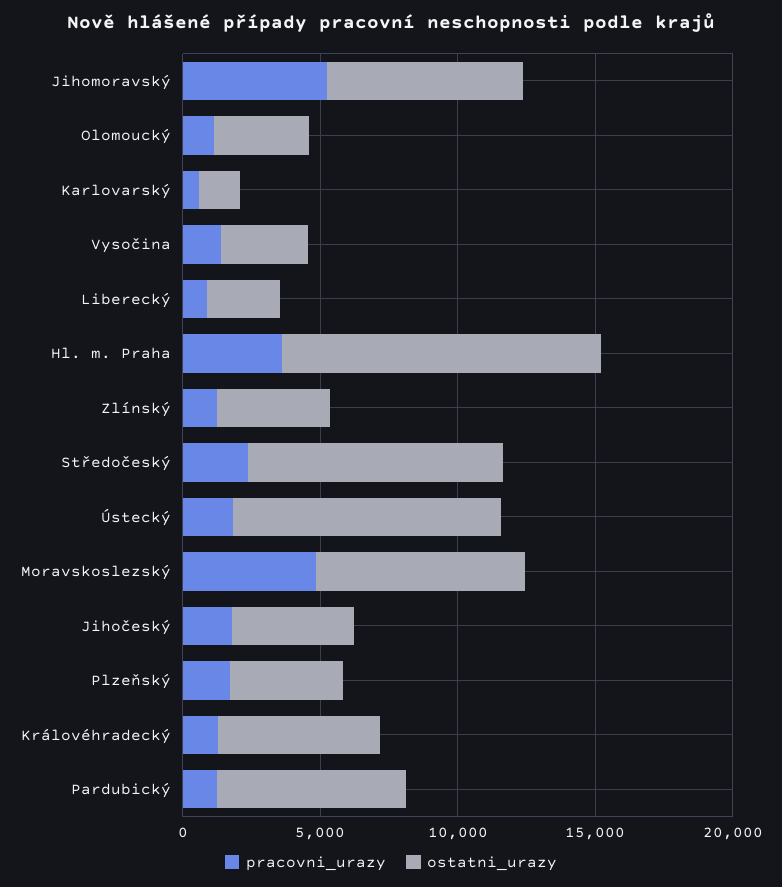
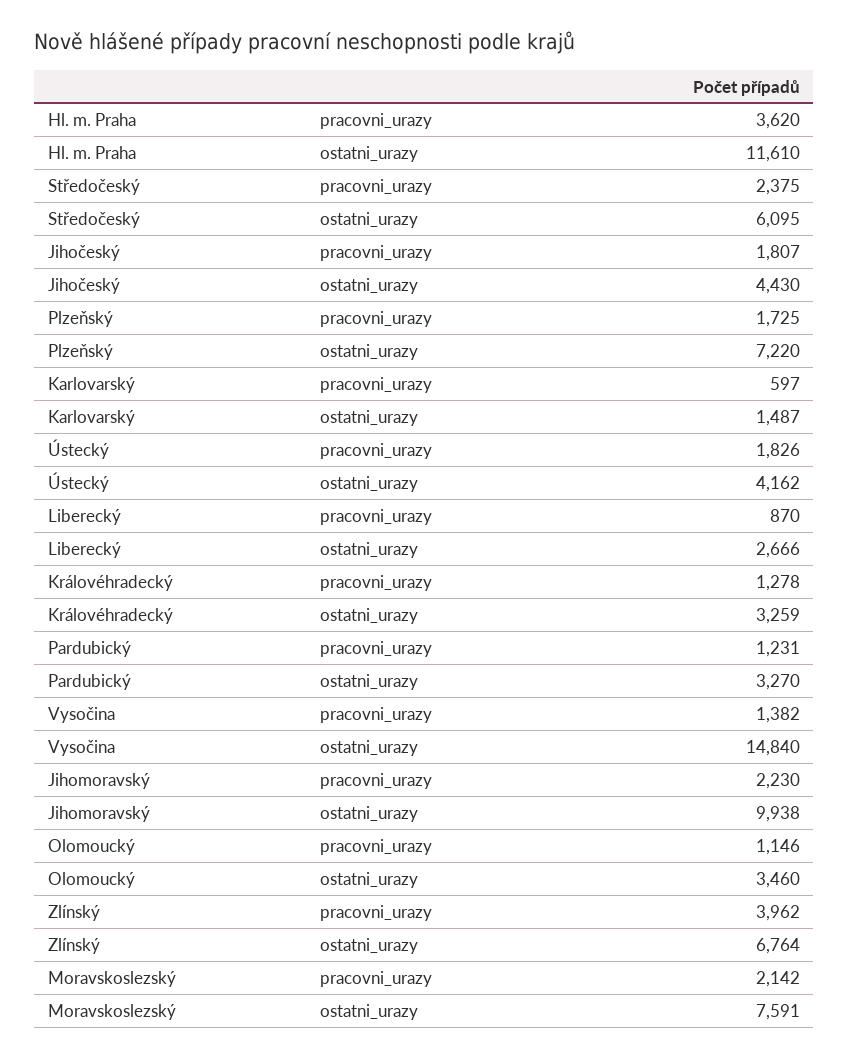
pracovni_urazy, Jihomoravský: 5000 -> 2230
ostatni_urazy, Jihomoravský: 7000 -> 9938
ostatni_urazy, Vysočina: 3000 -> 14840
pracovni_urazy, Zlínský: 1000 -> 3962
ostatni_urazy, Zlínský: 4000 -> 6764
ostatni_urazy, Středočeský: 9000 -> 6095
ostatni_urazy, Ústecký: 10000 -> 4162
pracovni_urazy, Moravskoslezský: 5000 -> 2142
ostatni_urazy, Plzeňský: 4000 -> 7220
ostatni_urazy, Královéhradecký: 6000 -> 3259
ostatni_urazy, Pardubický: 7000 -> 3270

